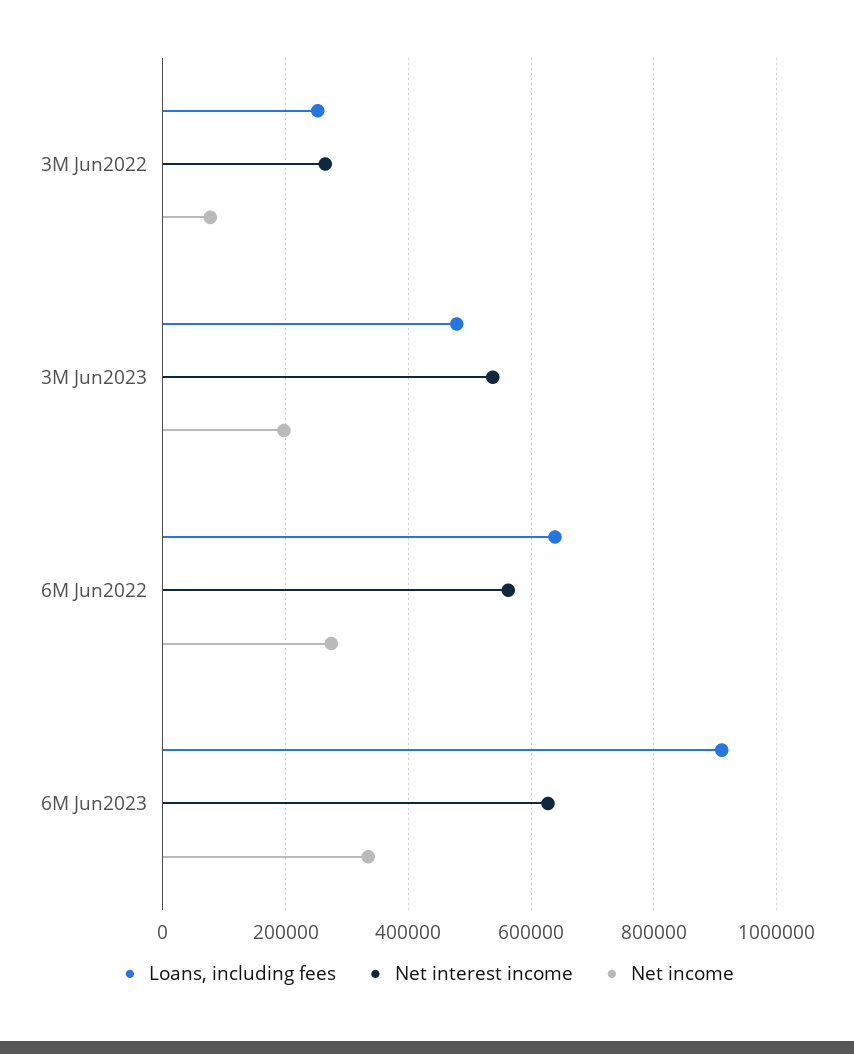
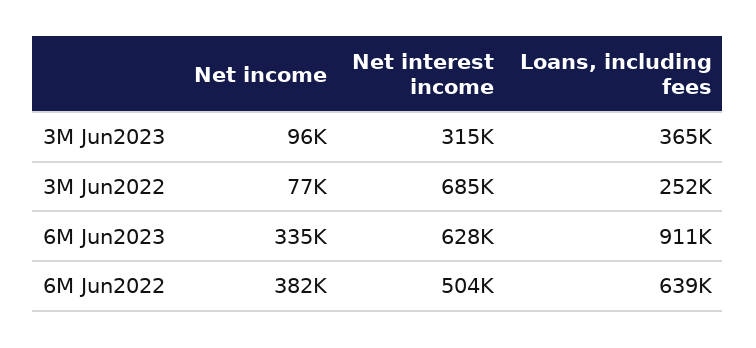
Net interest income, 3M Jun2022: 260000 -> 685000
Loans, including fees, 3M Jun2023: 480000 -> 365000
Net interest income, 3M Jun2023: 540000 -> 315000
Net income, 3M Jun2023: 200000 -> 96000
Net interest income, 6M Jun2022: 560000 -> 504000
Net income, 6M Jun2022: 280000 -> 382000

